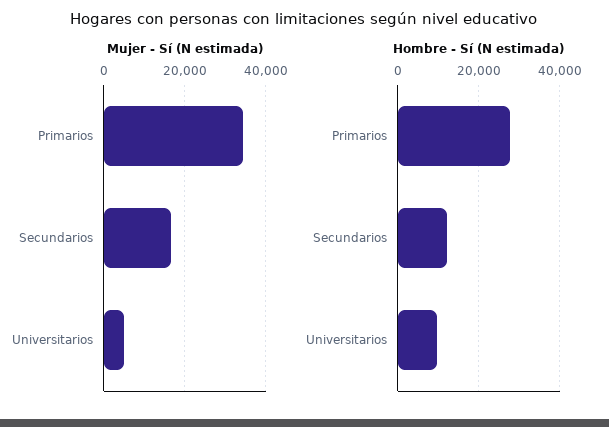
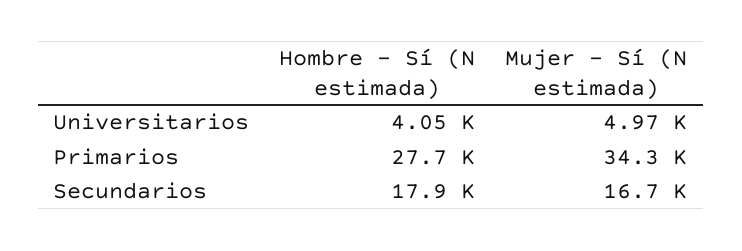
Hombre - Sí (N estimada), Secundarios: 12000 -> 17900
Hombre - Sí (N estimada), Universitarios: 10000 -> 4050

